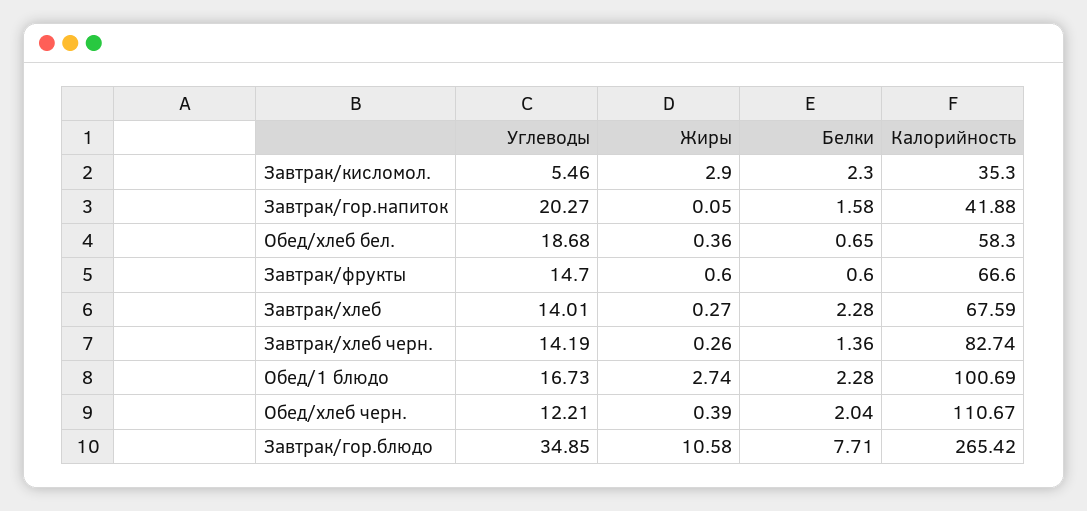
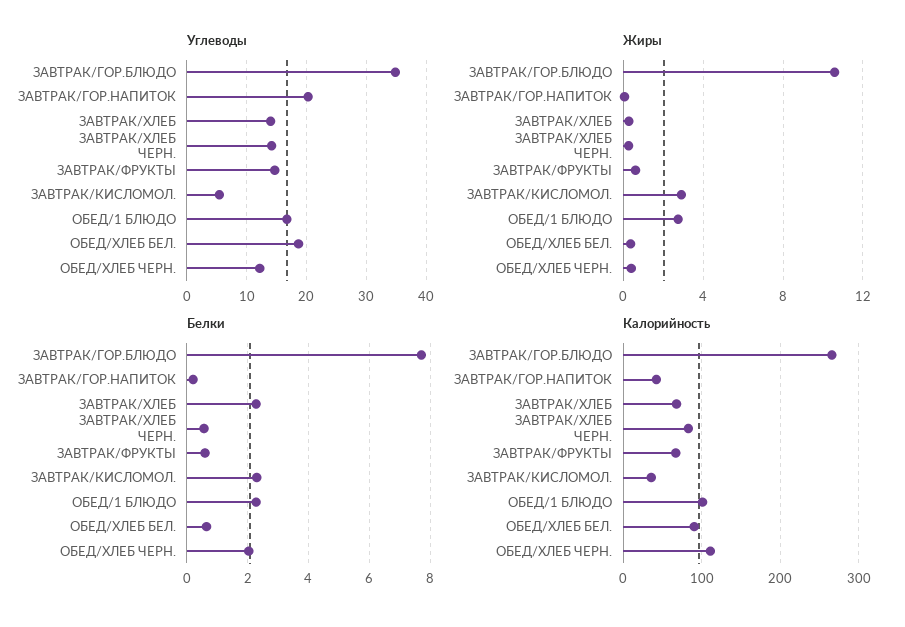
Белки, Завтрак/гор.напиток: 1.58 -> 0.2
Калорийность, Обед/хлеб бел.: 58.3 -> 90
Белки, Завтрак/хлеб черн.: 1.36 -> 0.6

